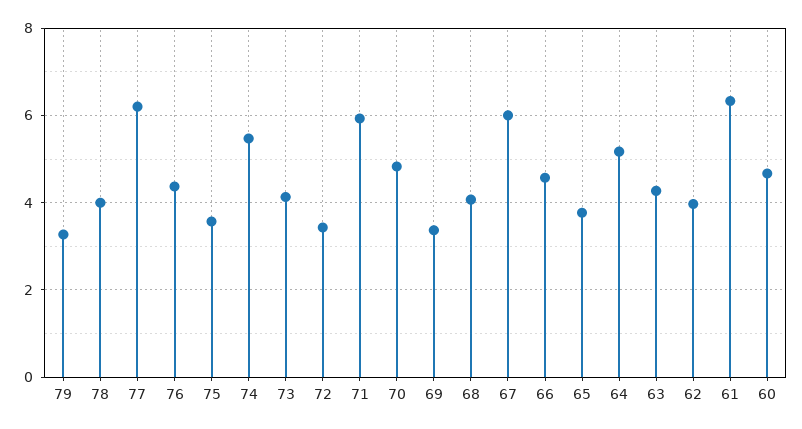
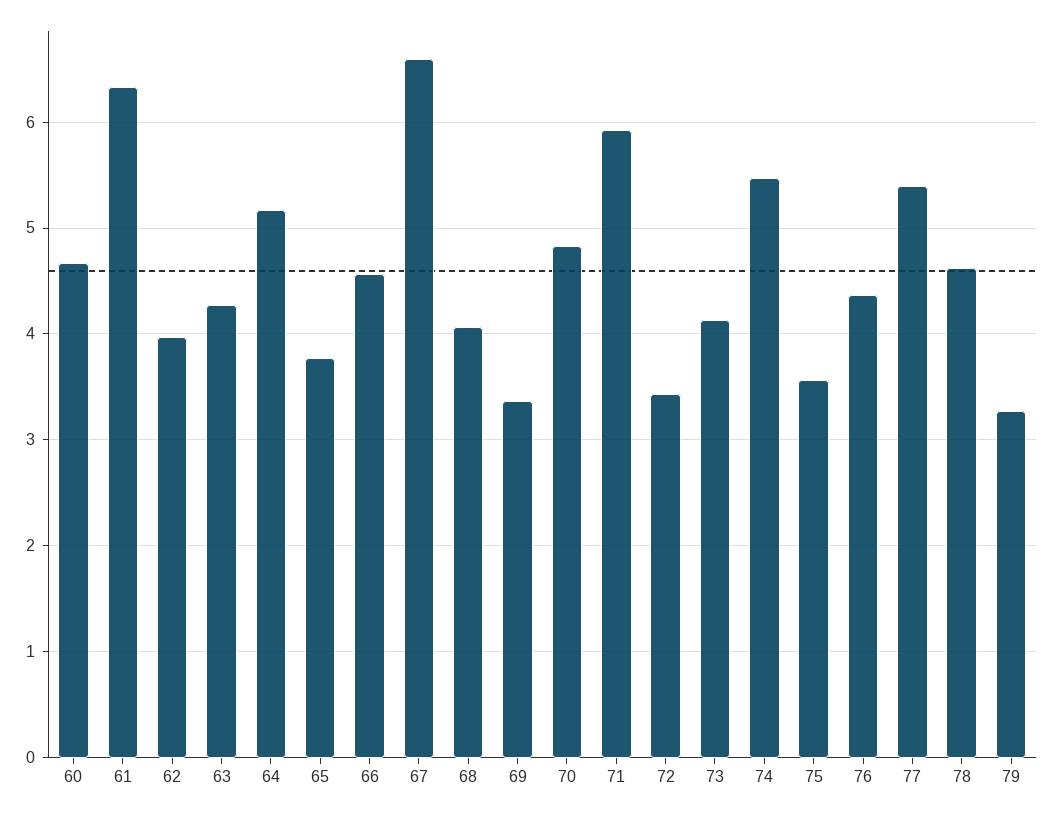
78: 4 -> 4.6
77: 6.2 -> 5.4
67: 6 -> 6.6

